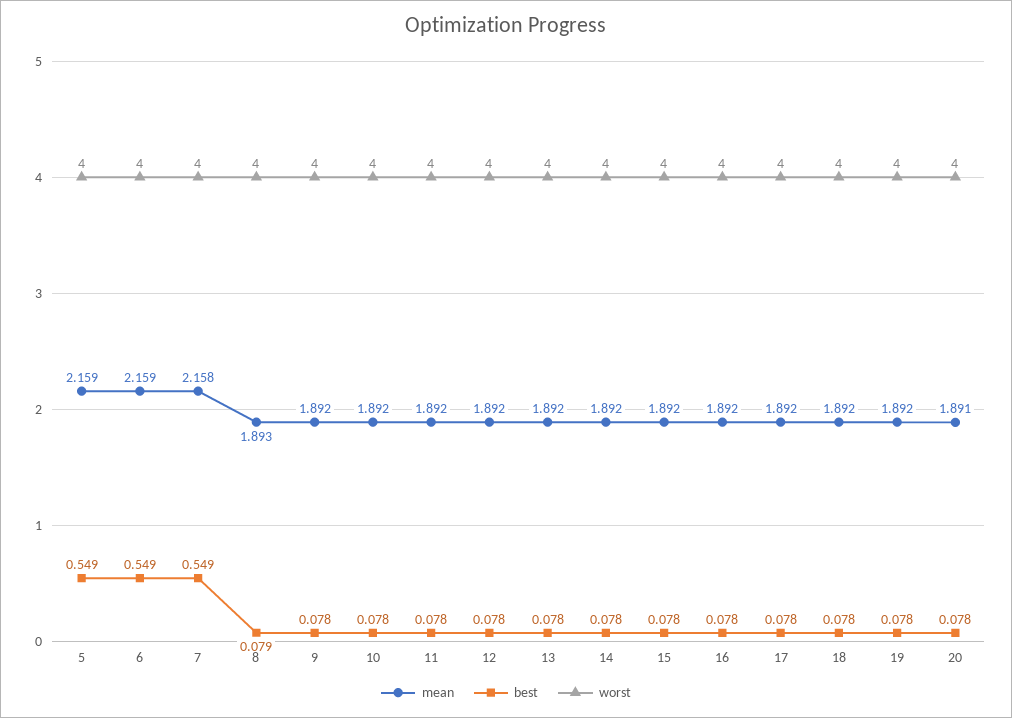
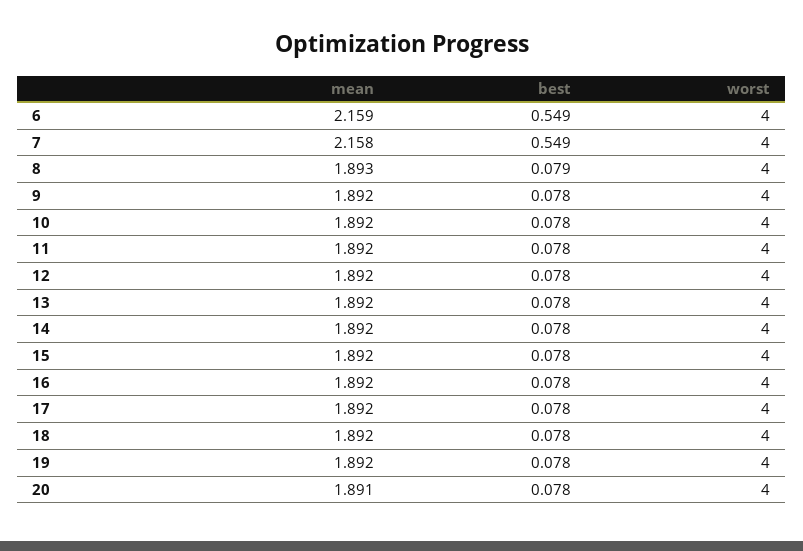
mean, 5: 2.159 -> none
best, 5: 0.549 -> none
worst, 5: 4 -> none

